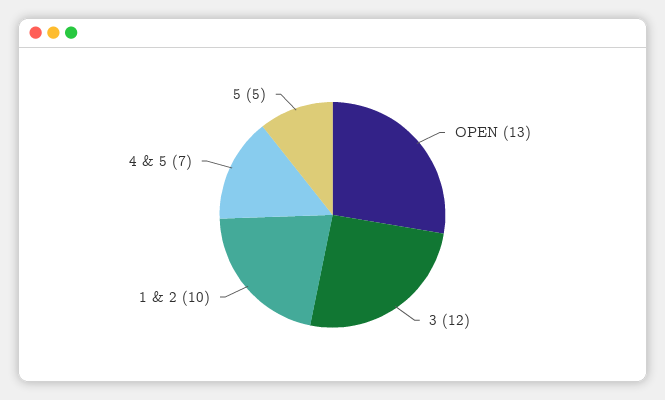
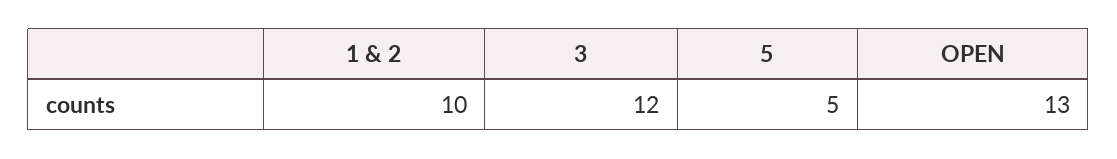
4 & 5: 7 -> none

